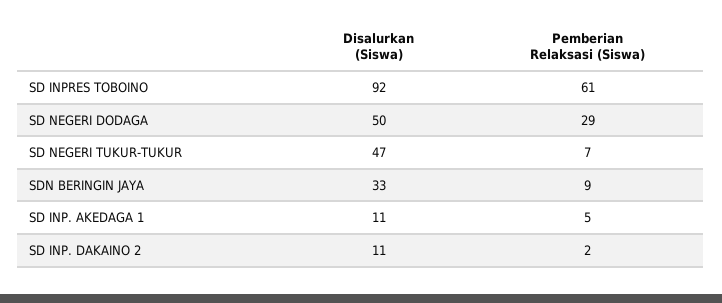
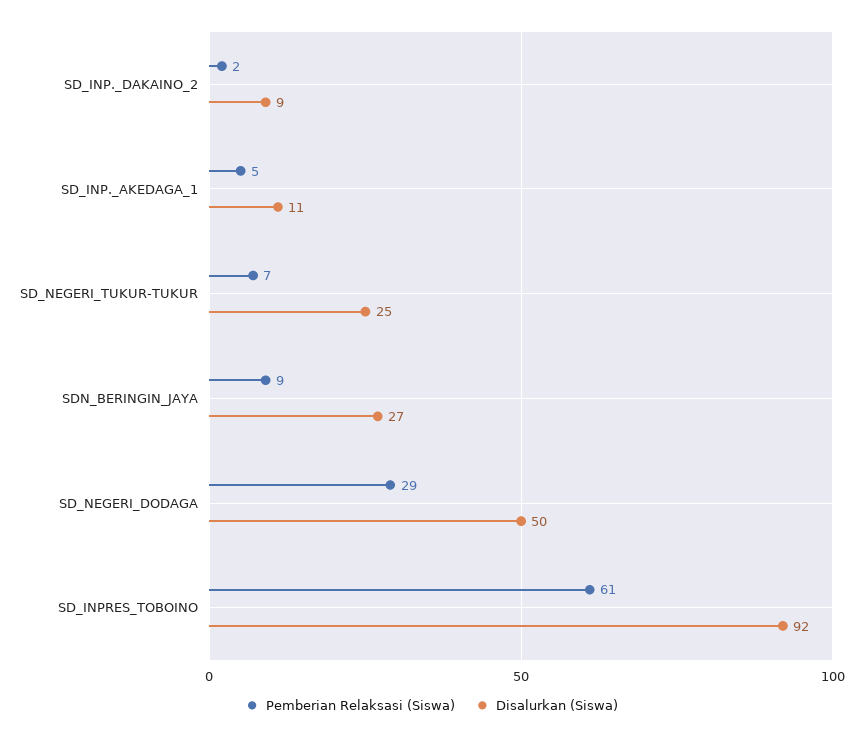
Disalurkan (Siswa), SD NEGERI TUKUR-TUKUR: 47 -> 25
Disalurkan (Siswa), SDN BERINGIN JAYA: 33 -> 27
Disalurkan (Siswa), SD INP. DAKAINO 2: 11 -> 9

